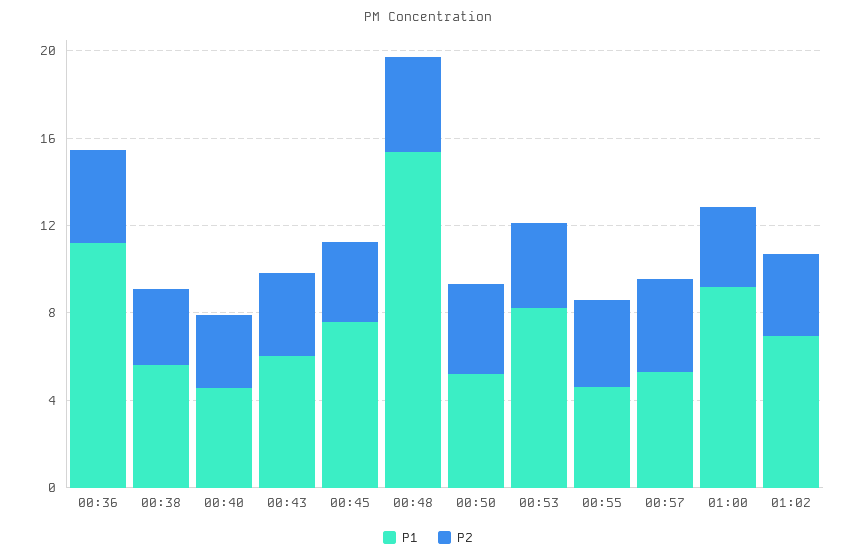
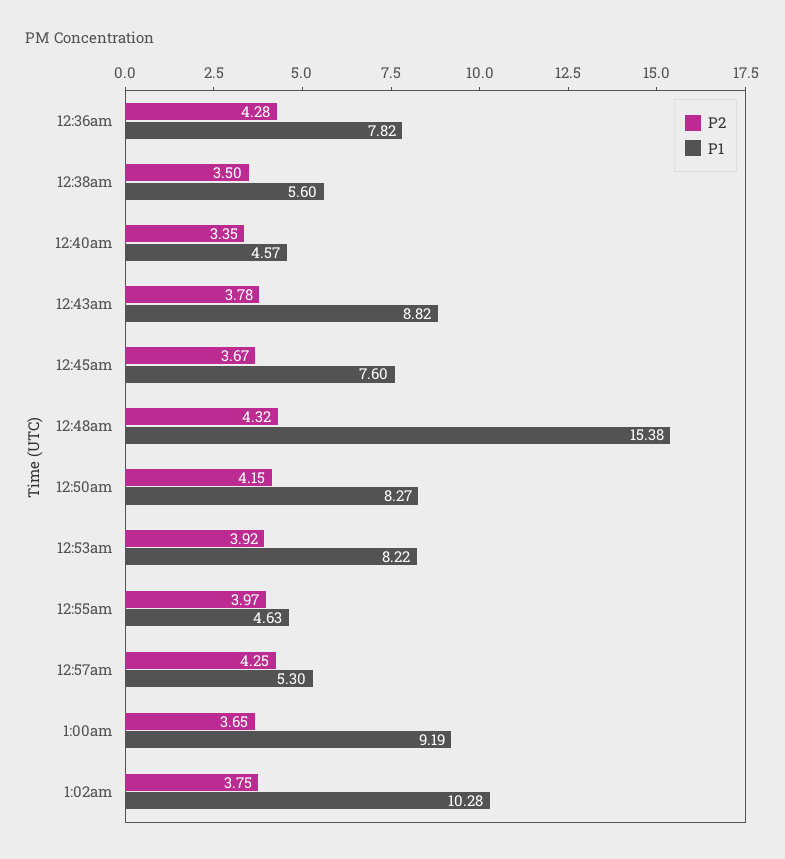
P1, 00:36: 11 -> 7.82
P1, 00:43: 6 -> 8.82
P1, 00:50: 5 -> 8.27
P1, 01:02: 7 -> 10.28

